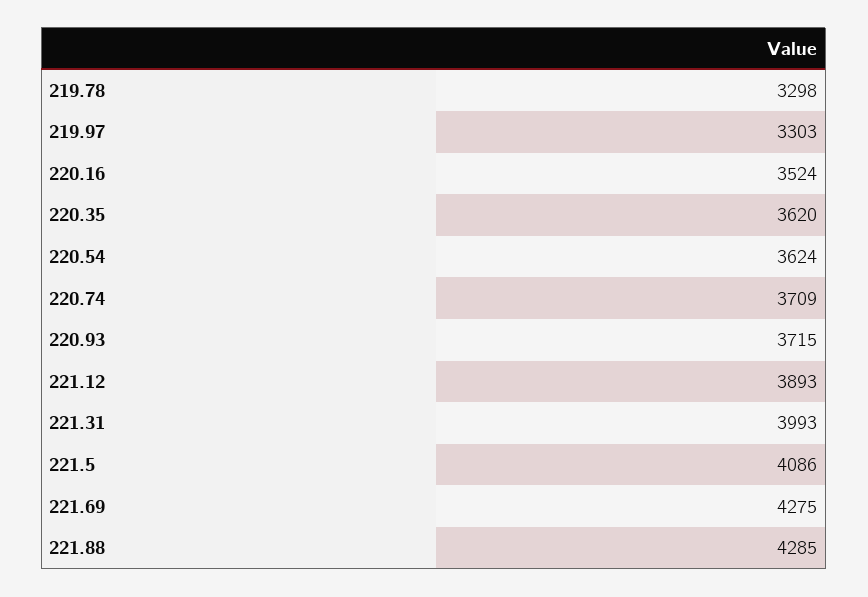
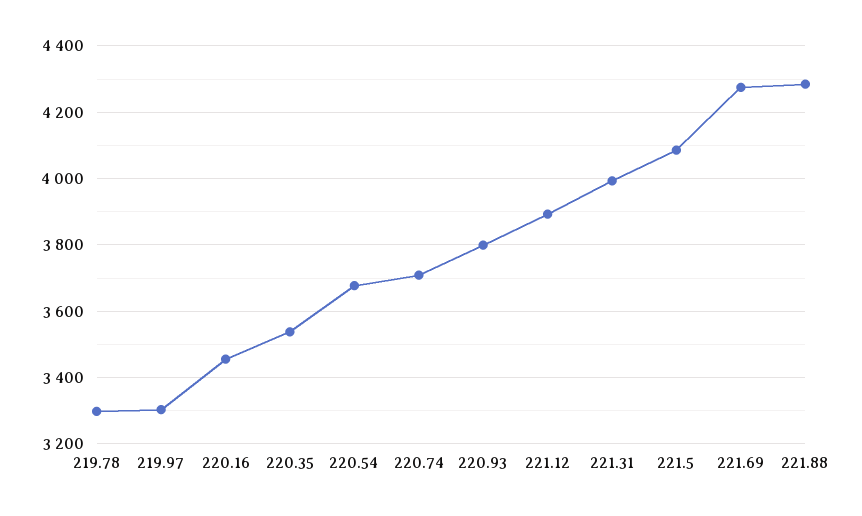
220.16: 3524 -> 3460
220.35: 3620 -> 3540
220.54: 3624 -> 3680
220.93: 3715 -> 3800

